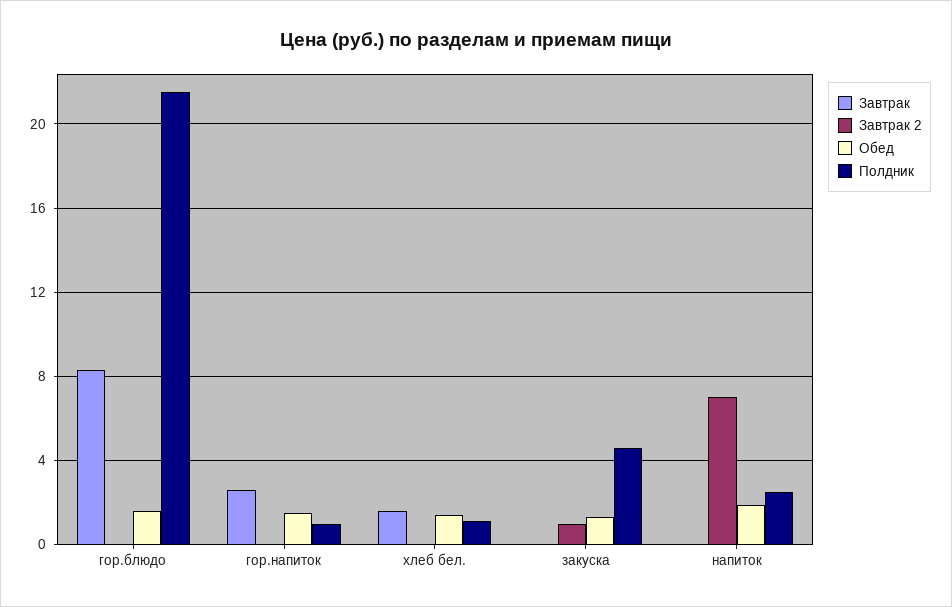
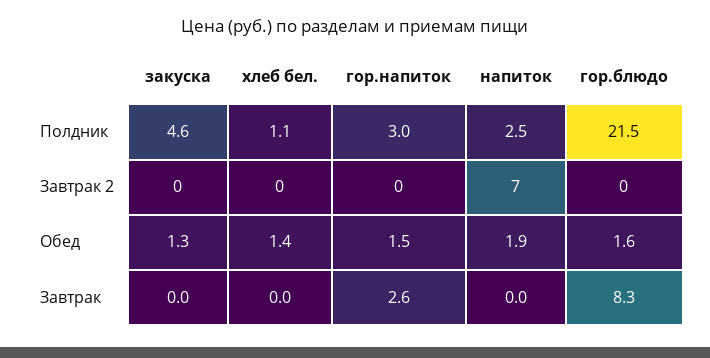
Полдник, гор.напиток: 1 -> 3
Завтрак, хлеб бел.: 1.5 -> 0
Завтрак 2, закуска: 1 -> 0

